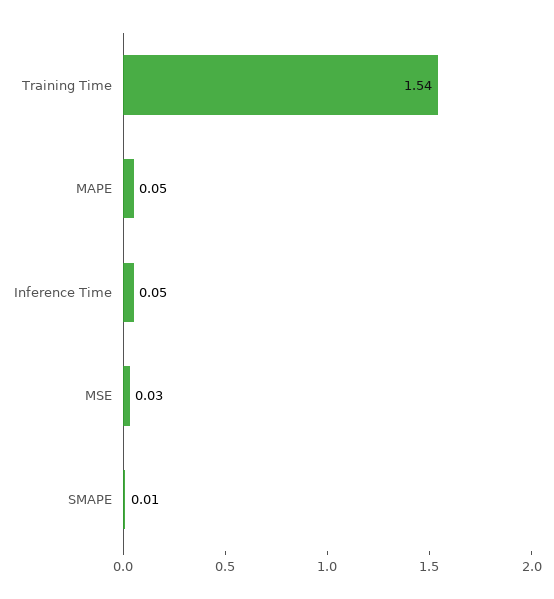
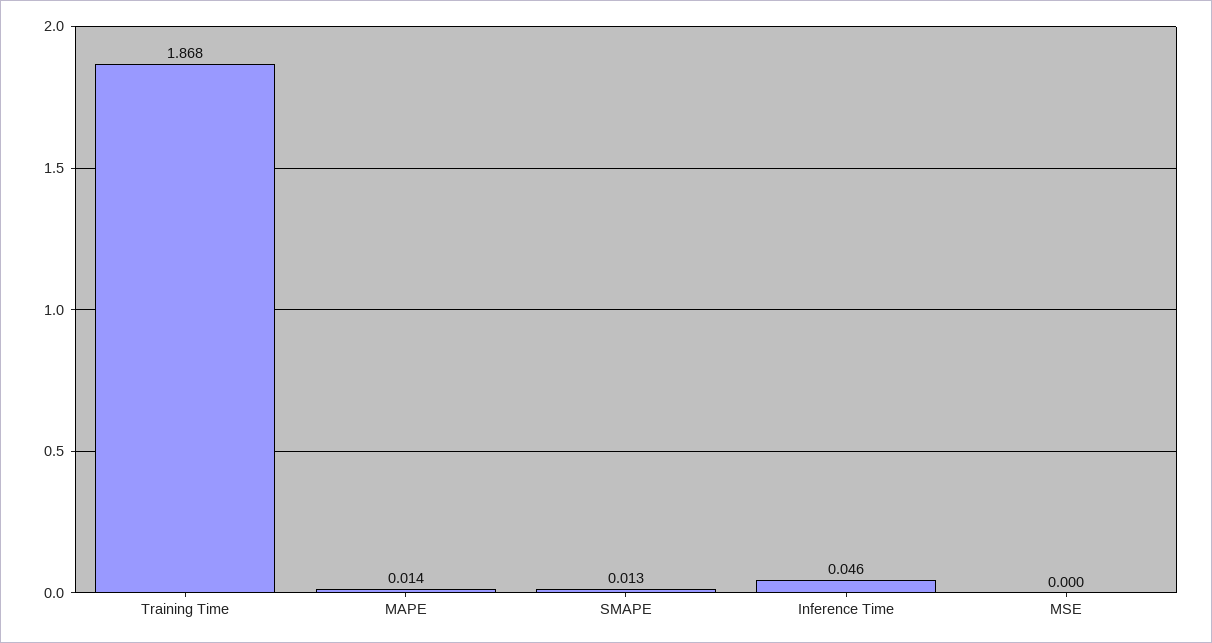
Training Time: 1.54 -> 1.868
MAPE: 0.05 -> 0.014
MSE: 0.03 -> 0

